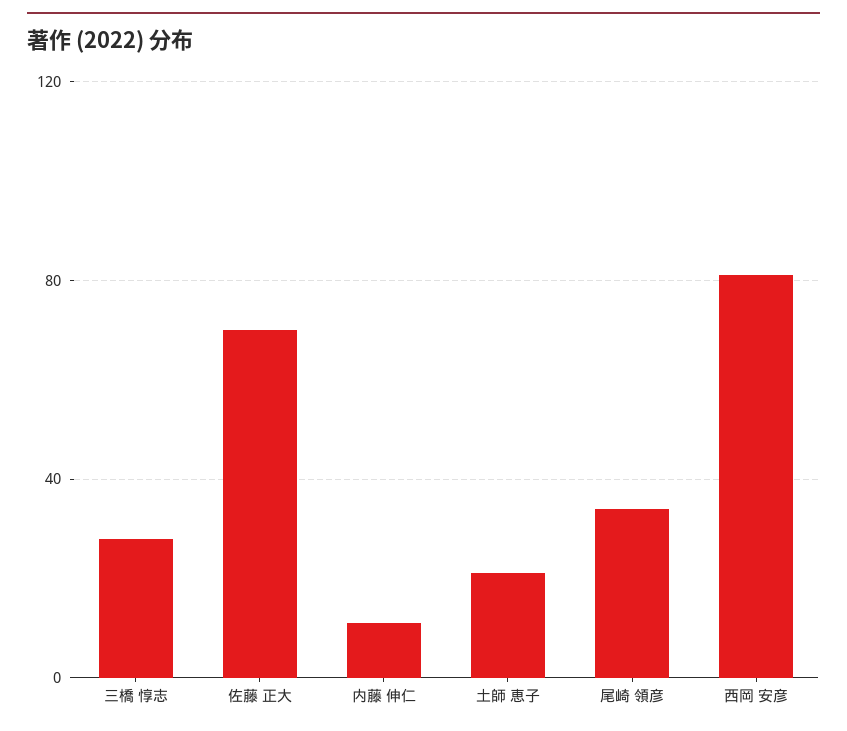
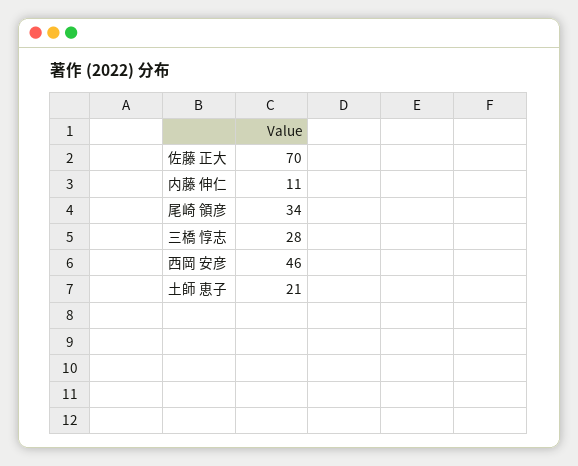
西岡 安彦: 80 -> 46

